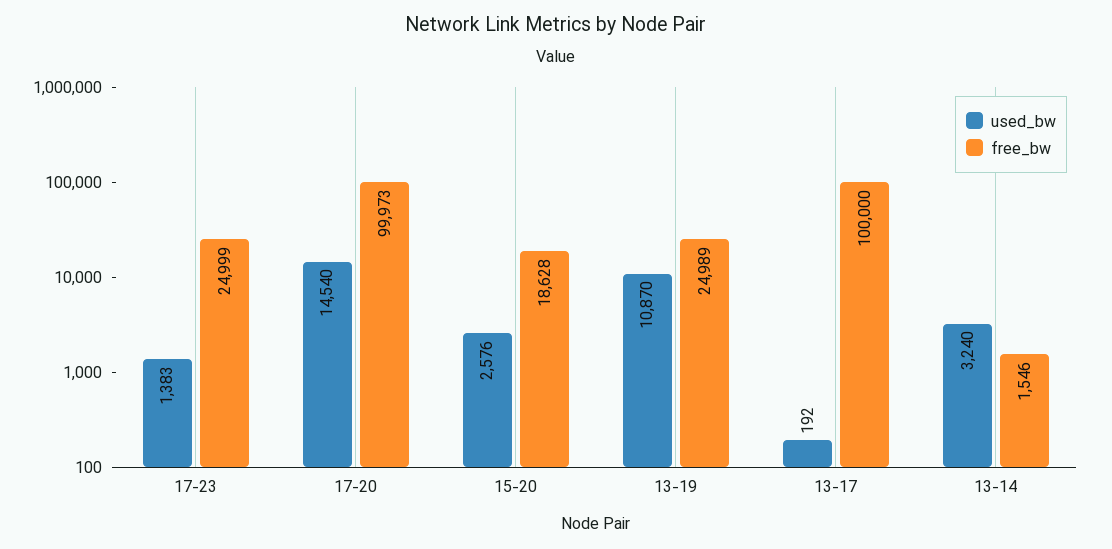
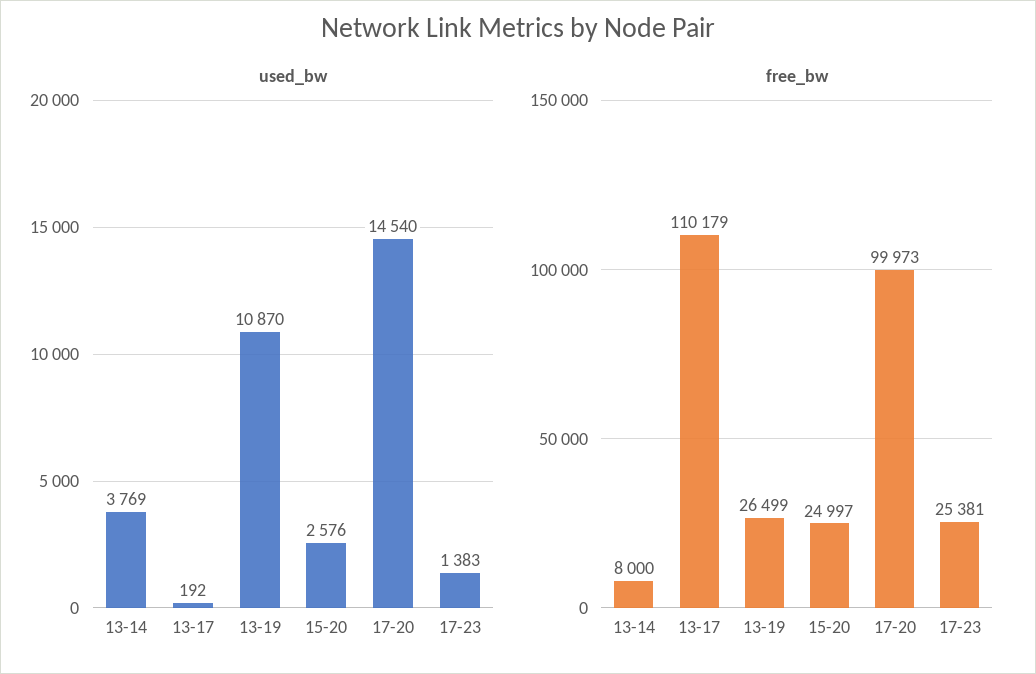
free_bw, 17-23: 24999 -> 25381
free_bw, 15-20: 18628 -> 24997
free_bw, 13-19: 24989 -> 26499
free_bw, 13-17: 100000 -> 110179
used_bw, 13-14: 3240 -> 3769
free_bw, 13-14: 1546 -> 8000

